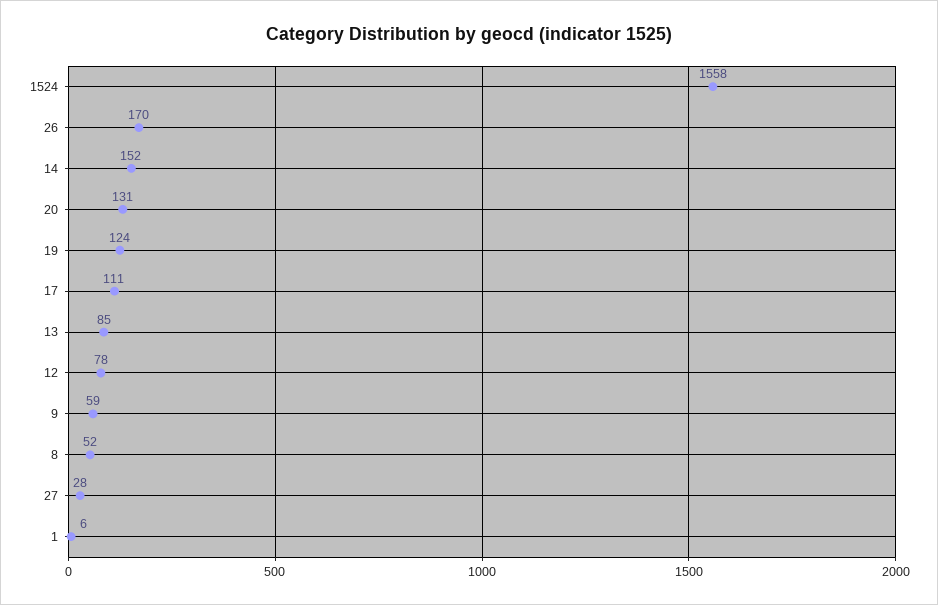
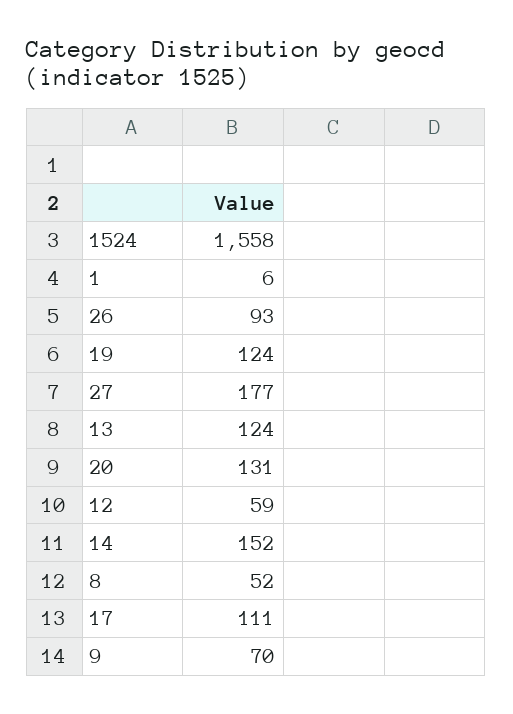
26: 170 -> 93
13: 85 -> 124
12: 78 -> 59
9: 59 -> 70
27: 28 -> 177

